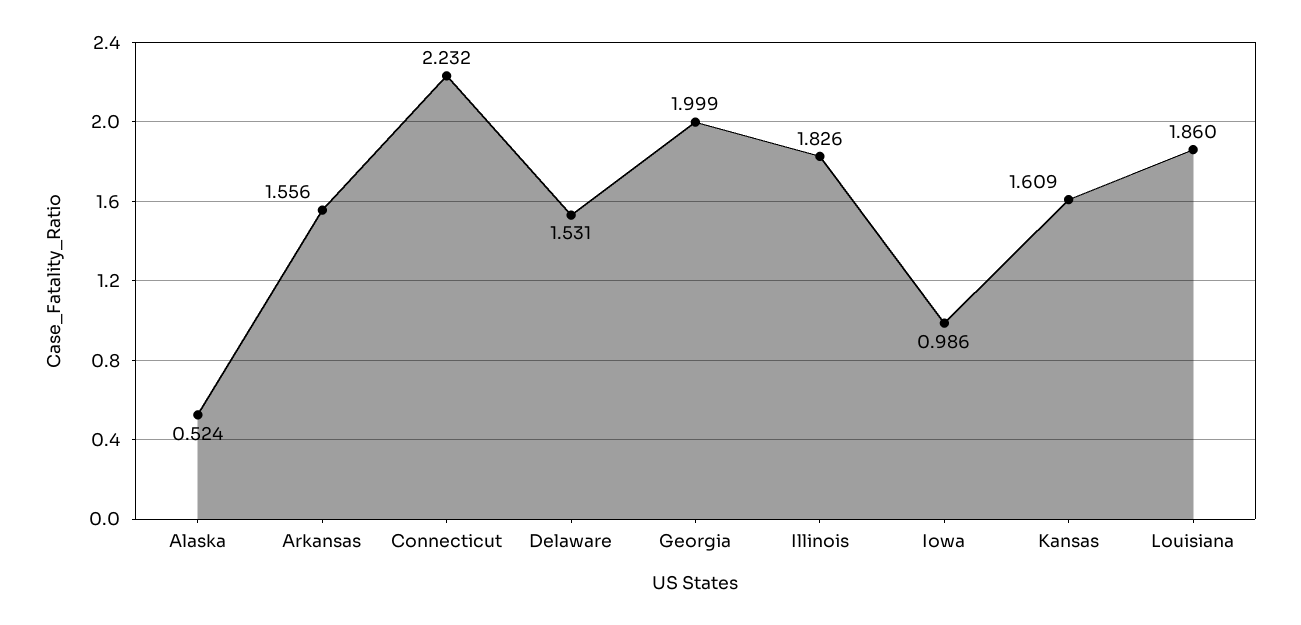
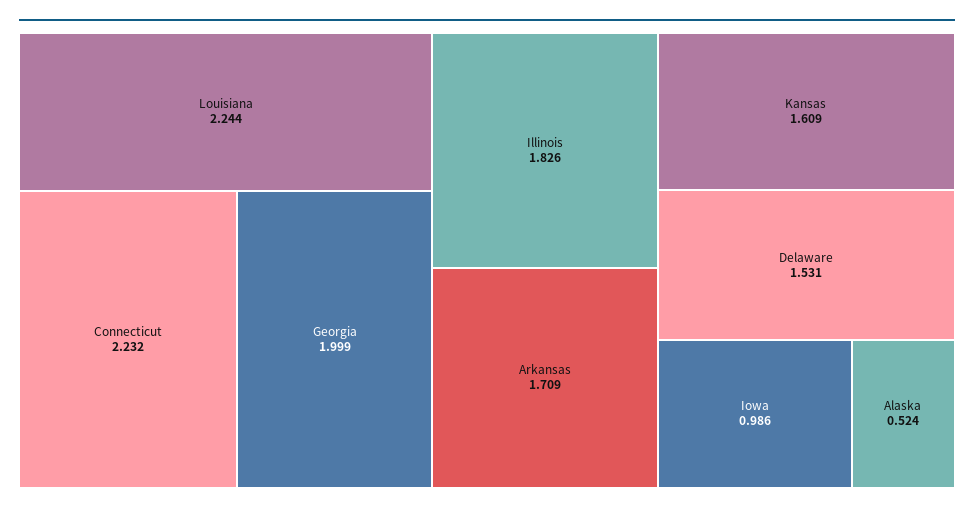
Arkansas: 1.556 -> 1.709
Louisiana: 1.86 -> 2.244

